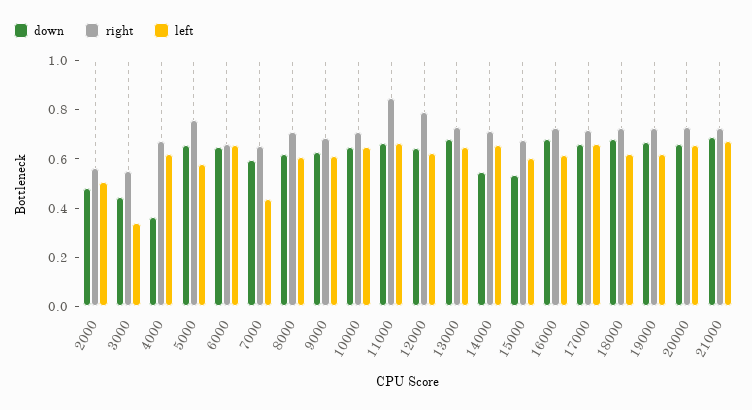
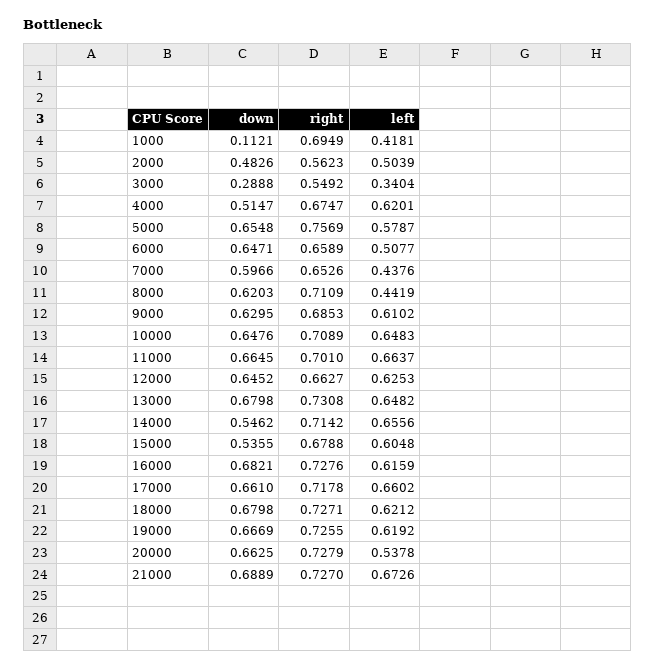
down, 3000: 0.45 -> 0.2888
down, 4000: 0.35 -> 0.5147
left, 6000: 0.65 -> 0.5077
left, 8000: 0.6 -> 0.4419
right, 11000: 0.85 -> 0.701
right, 12000: 0.8 -> 0.6627
left, 20000: 0.65 -> 0.5378
down, 1000: none -> 0.1121
right, 1000: none -> 0.6949
left, 1000: none -> 0.4181

